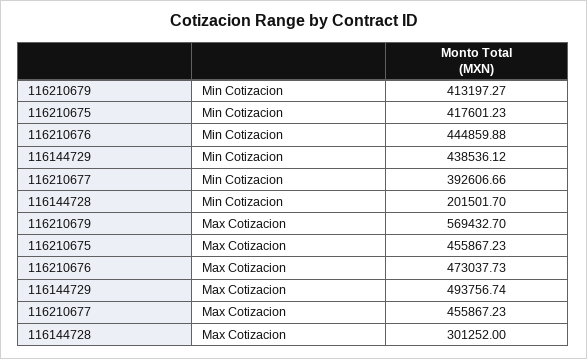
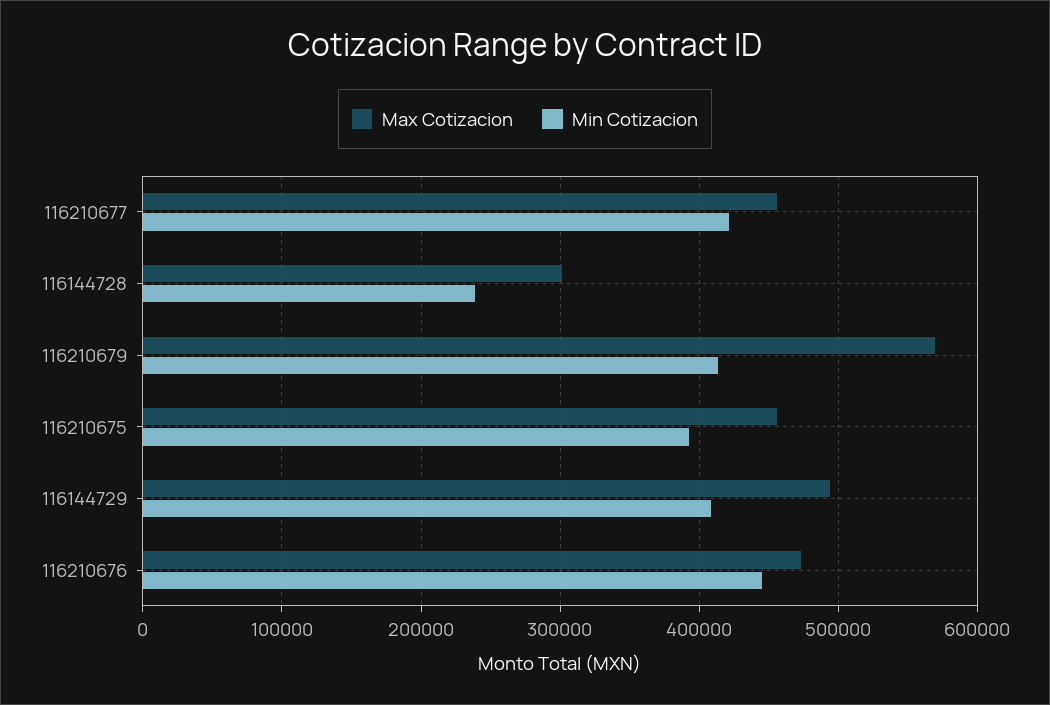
Min Cotizacion, 116210675: 417601.23 -> 390000
Min Cotizacion, 116144729: 438536.12 -> 410000
Min Cotizacion, 116210677: 392606.66 -> 420000
Min Cotizacion, 116144728: 201501.7 -> 240000

